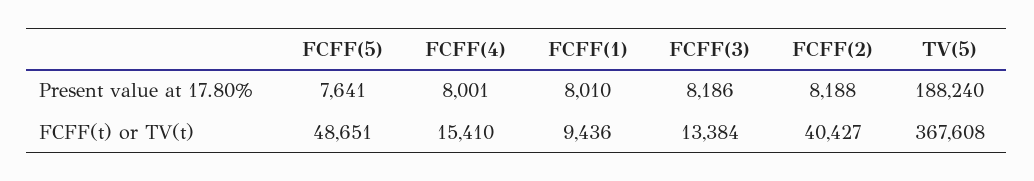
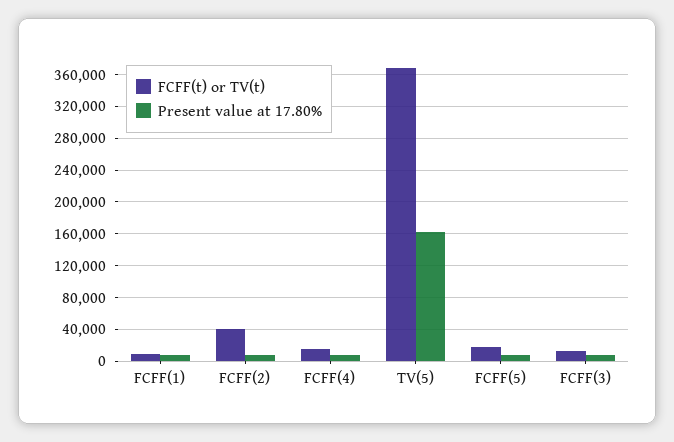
Present value at 17.80%, TV(5): 188240 -> 160000
FCFF(t) or TV(t), FCFF(5): 48651 -> 20000

